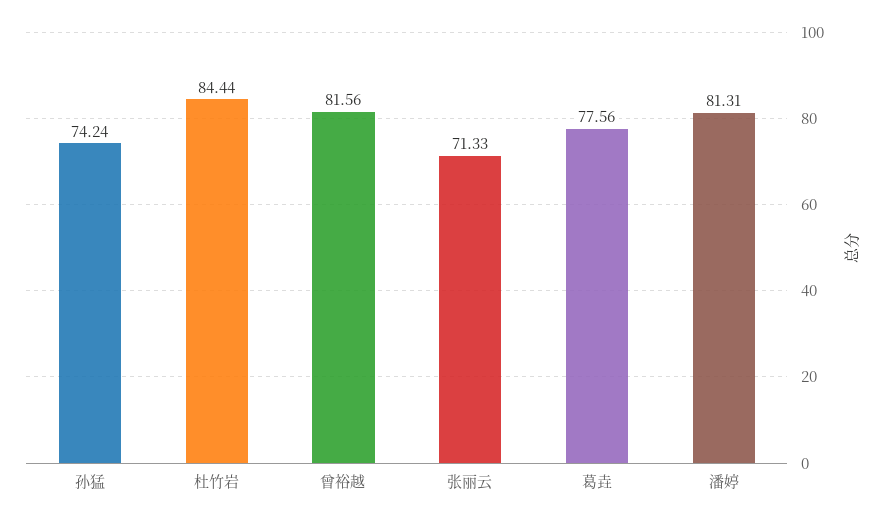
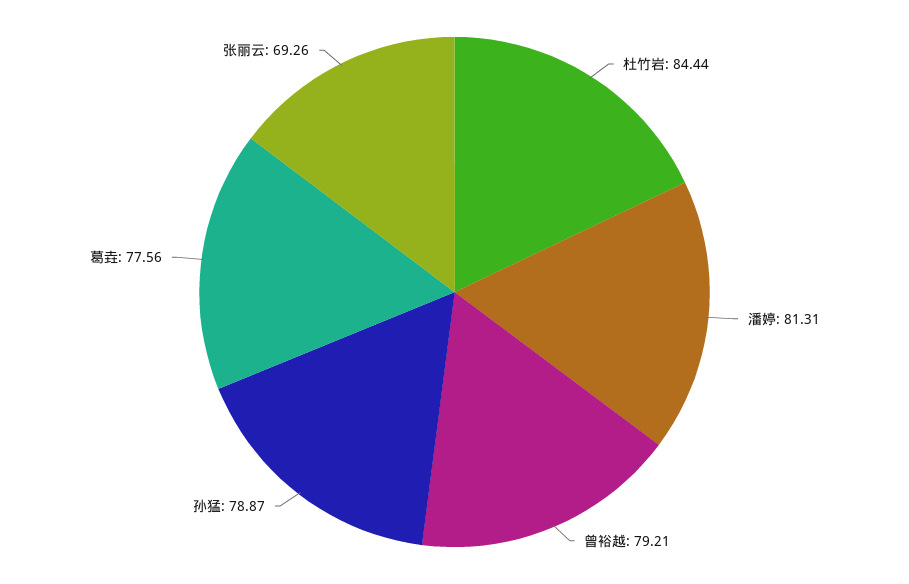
孙猛: 74.24 -> 78.87
曾裕越: 81.56 -> 79.21
张丽云: 71.33 -> 69.26

